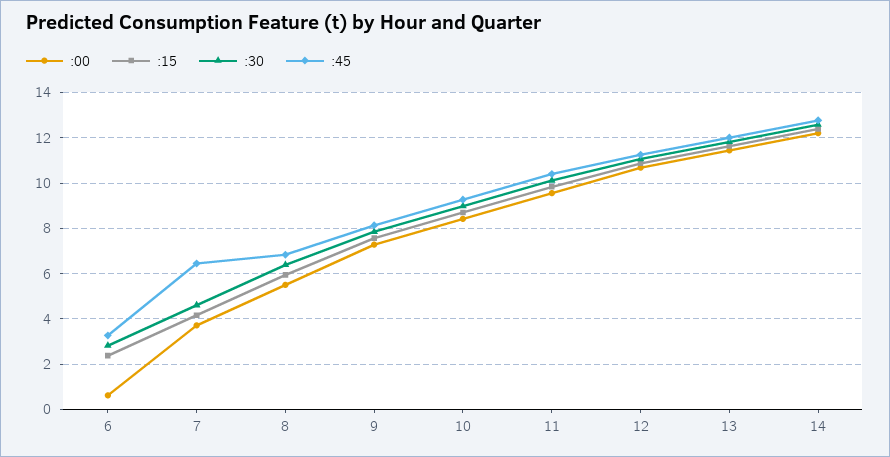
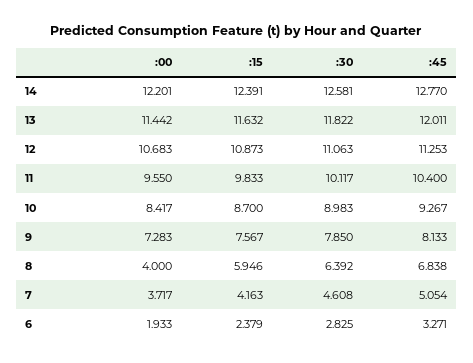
:00, 6: 0.5 -> 1.933
:45, 7: 6.5 -> 5.054
:00, 8: 5.5 -> 4

